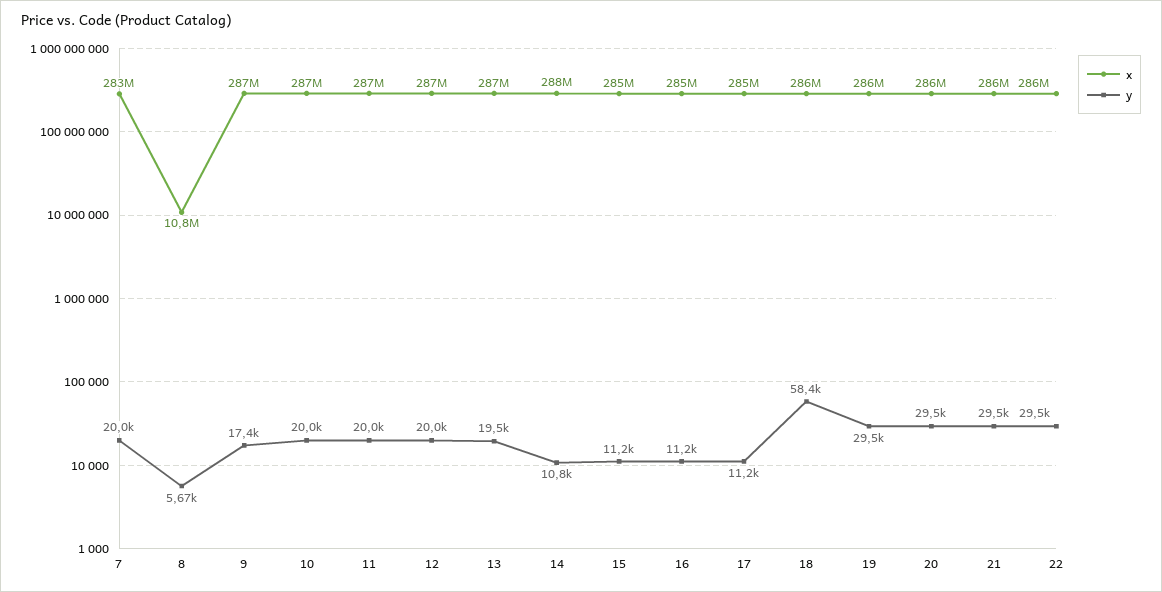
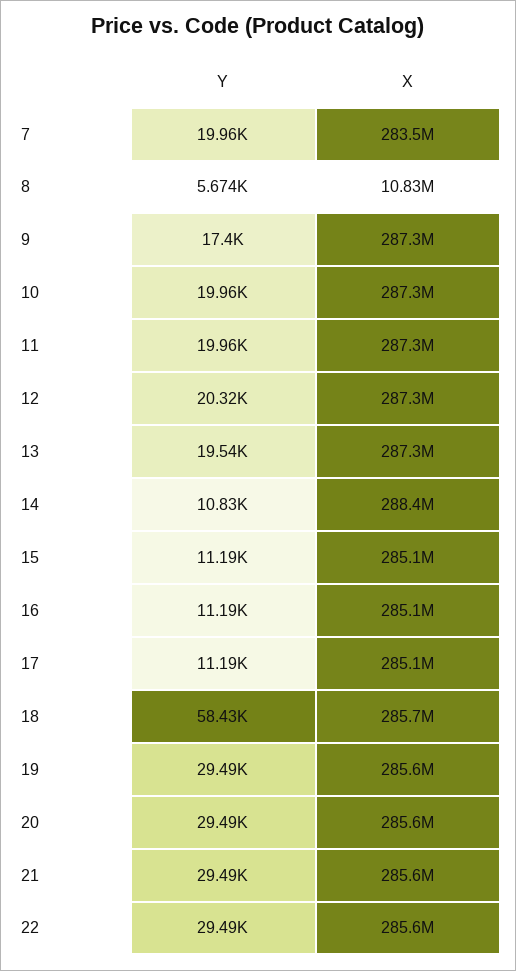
y, 12: 20000 -> 20320

